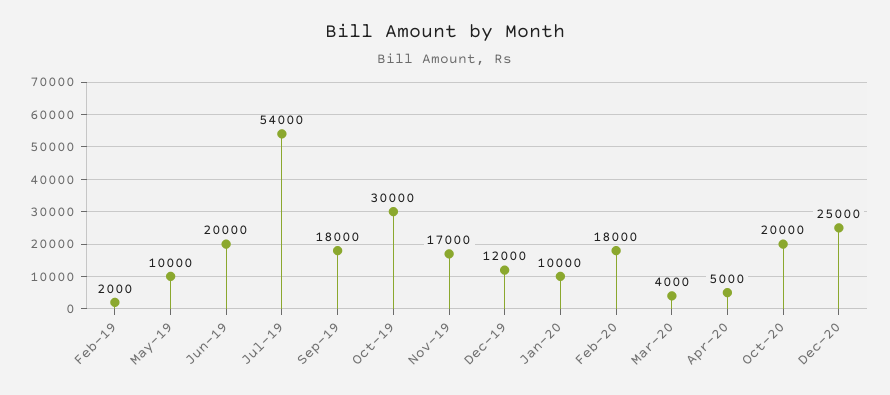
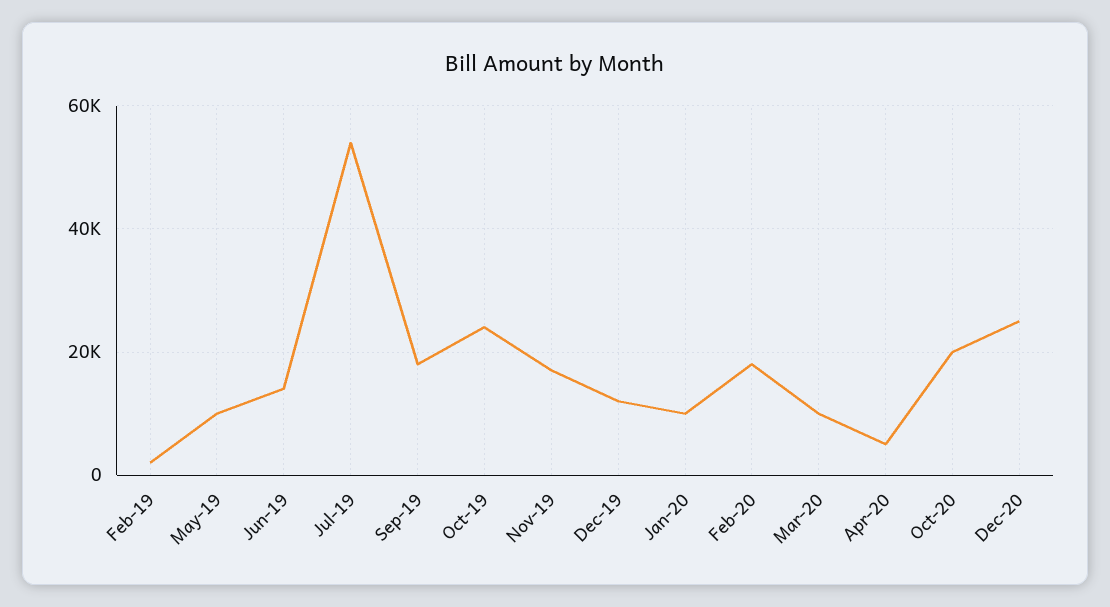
Jun-19: 20000 -> 14000
Oct-19: 30000 -> 24000
Mar-20: 4000 -> 10000

